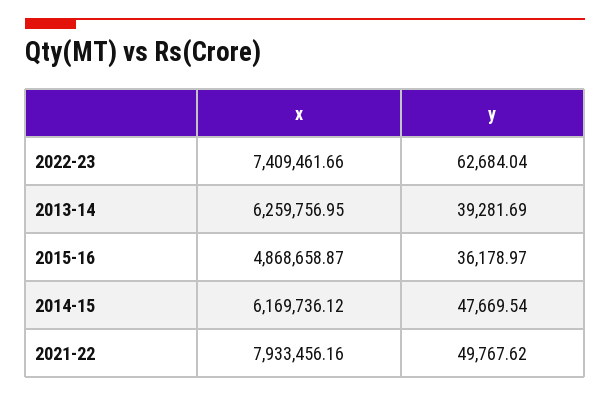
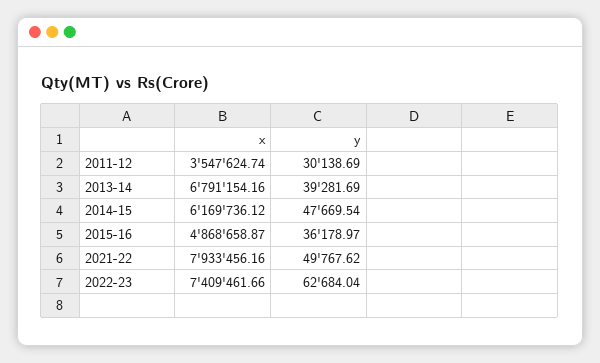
x, 2013-14: 6259756.95 -> 6791154.16
x, 2011-12: none -> 3547624.74
y, 2011-12: none -> 30138.69

